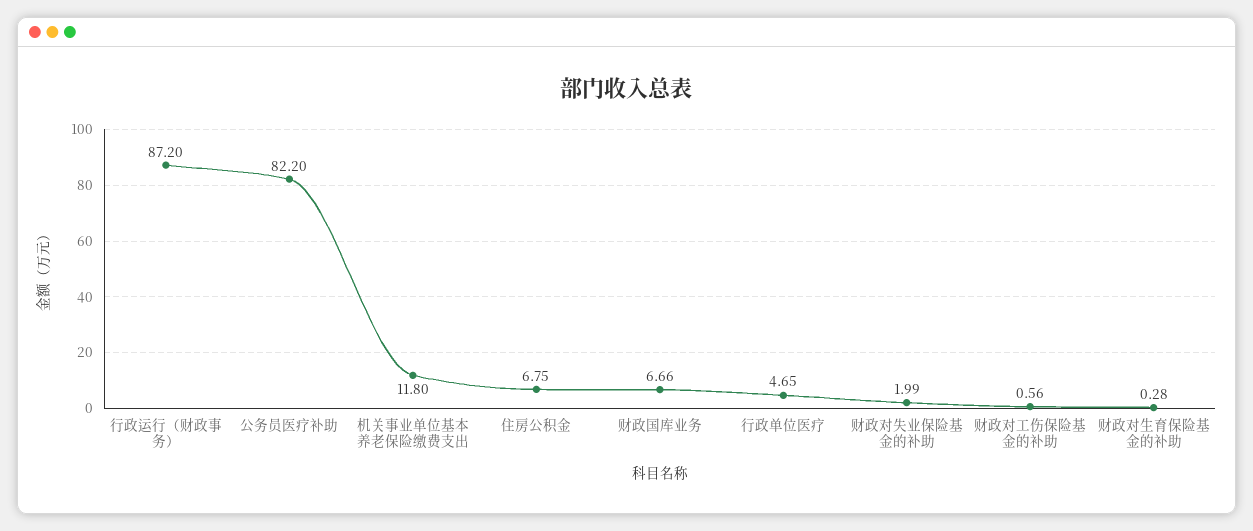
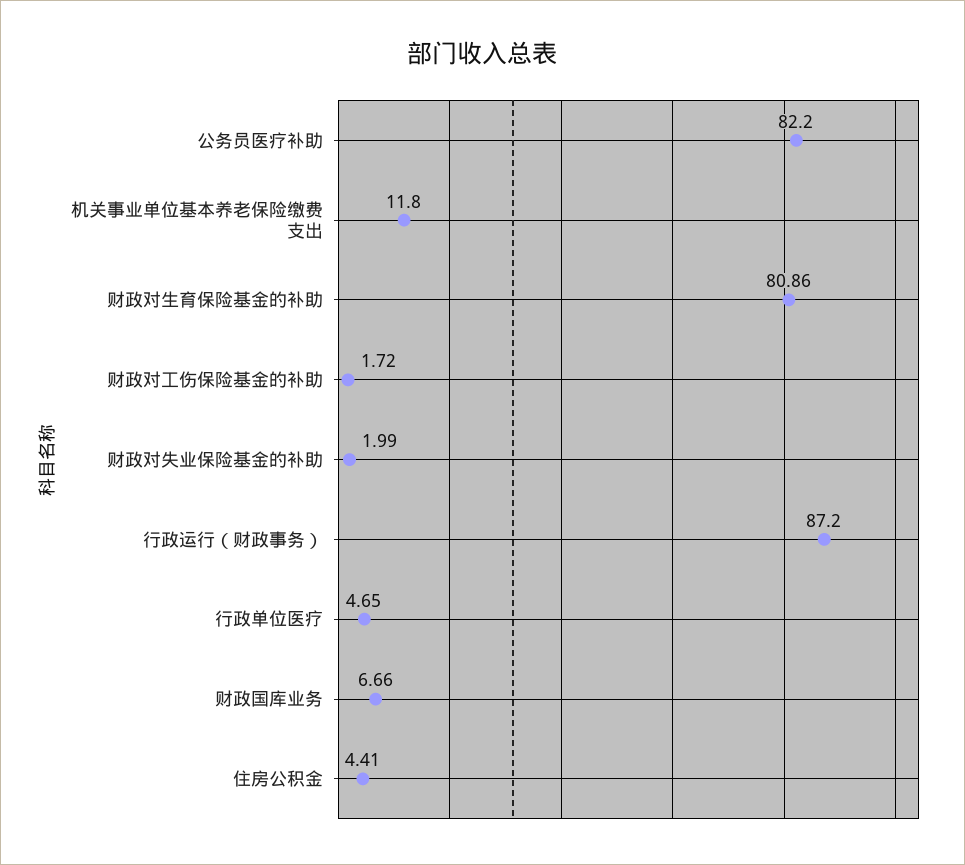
住房公积金: 6.75 -> 4.41
财政对工伤保险基金的补助: 0.56 -> 1.72
财政对生育保险基金的补助: 0.28 -> 80.86

